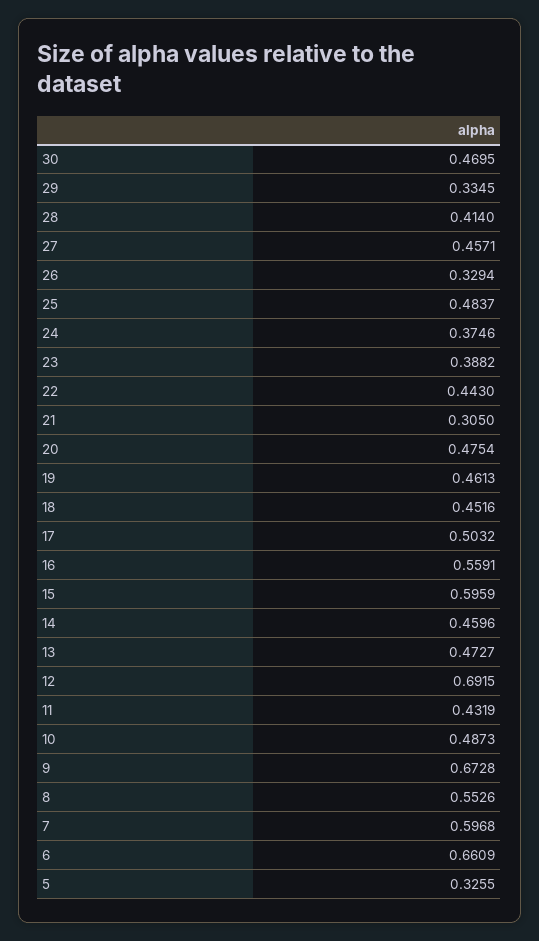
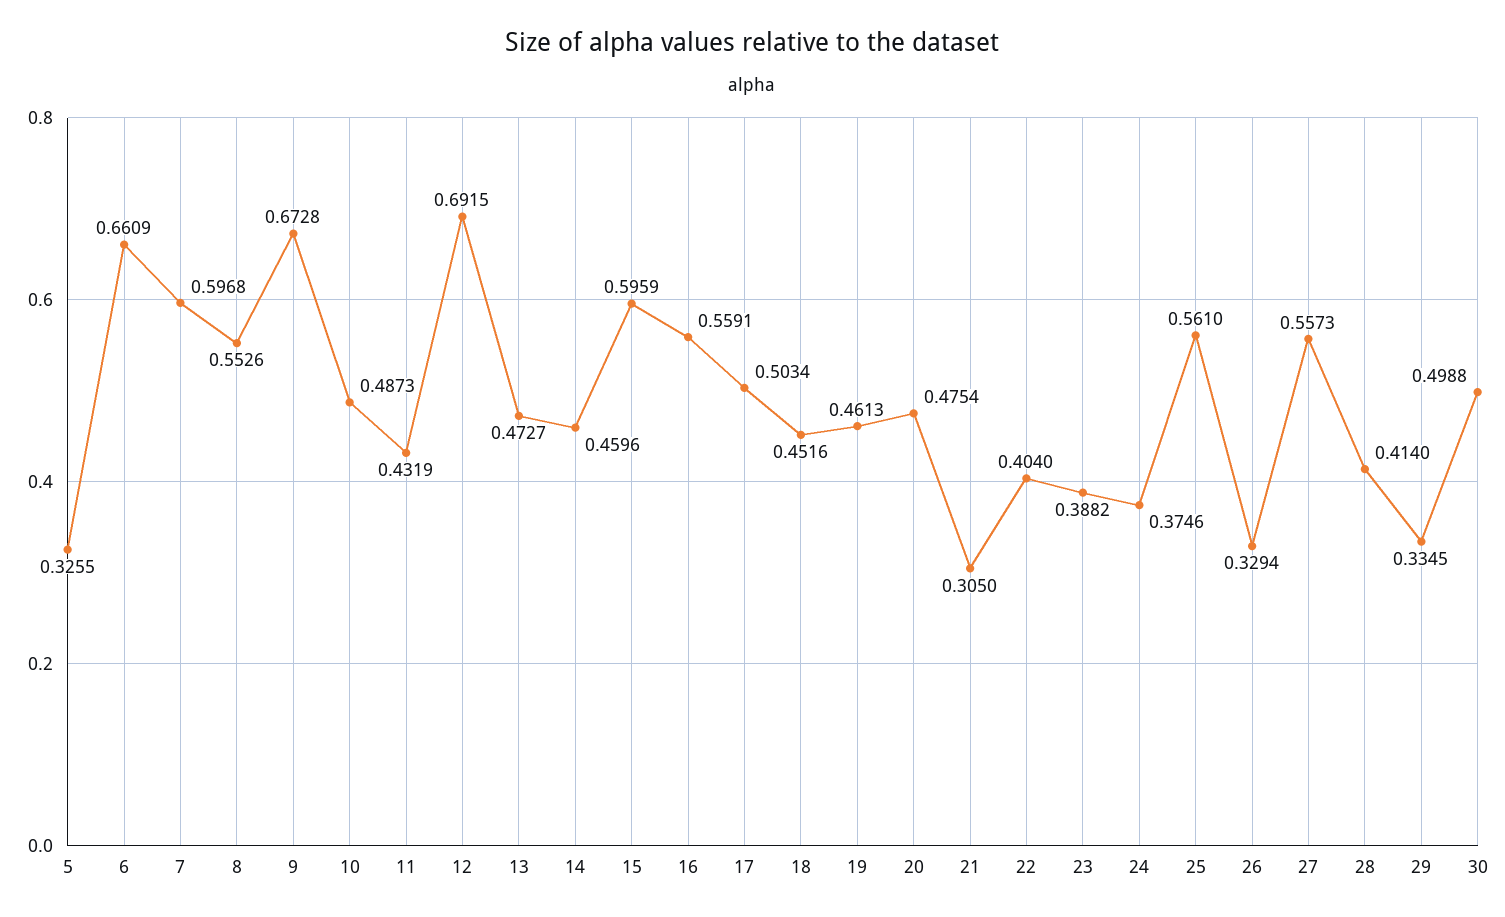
30: 0.4695 -> 0.4988
27: 0.4571 -> 0.5573
25: 0.4837 -> 0.561
22: 0.443 -> 0.404
17: 0.5032 -> 0.5034

